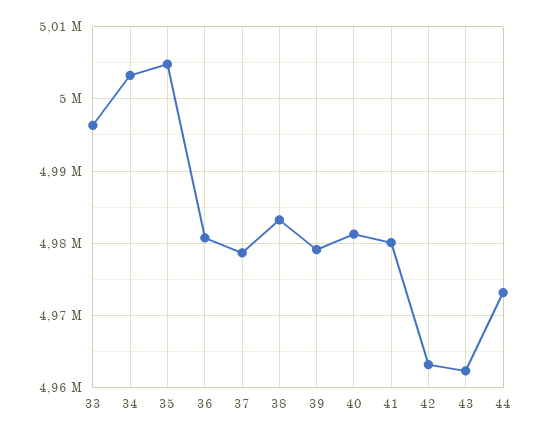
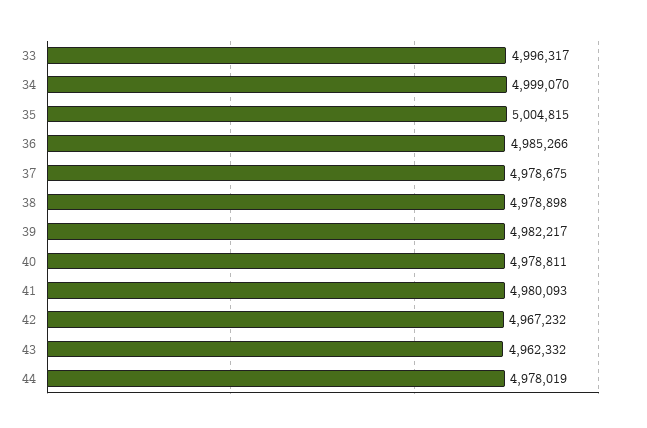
34: 5003000 -> 4999070
36: 4981000 -> 4985266
38: 4983000 -> 4978898
39: 4979000 -> 4982217
40: 4981000 -> 4978811
42: 4963000 -> 4967232
44: 4973000 -> 4978019

